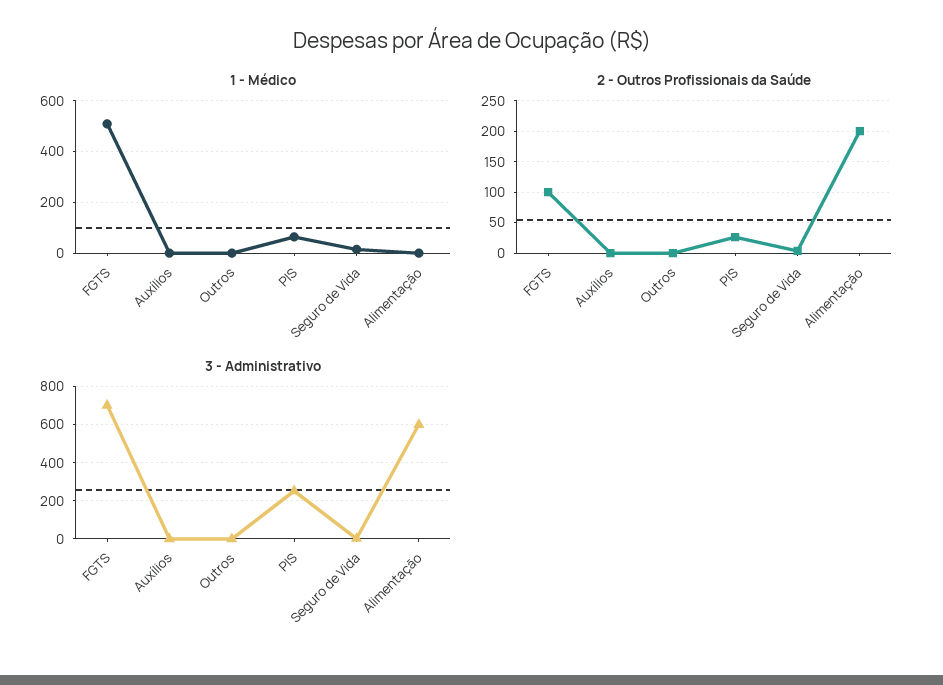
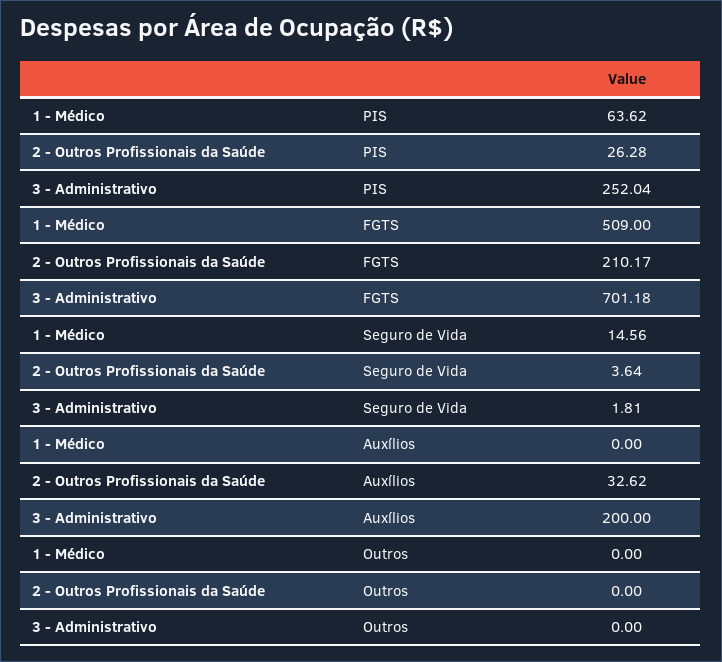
1 - Médico, Alimentação: 0 -> none
2 - Outros Profissionais da Saúde, FGTS: 100 -> 210.17
2 - Outros Profissionais da Saúde, Auxílios: 0 -> 32.62
2 - Outros Profissionais da Saúde, Alimentação: 200 -> none
3 - Administrativo, Auxílios: 0 -> 200
3 - Administrativo, Alimentação: 600 -> none

